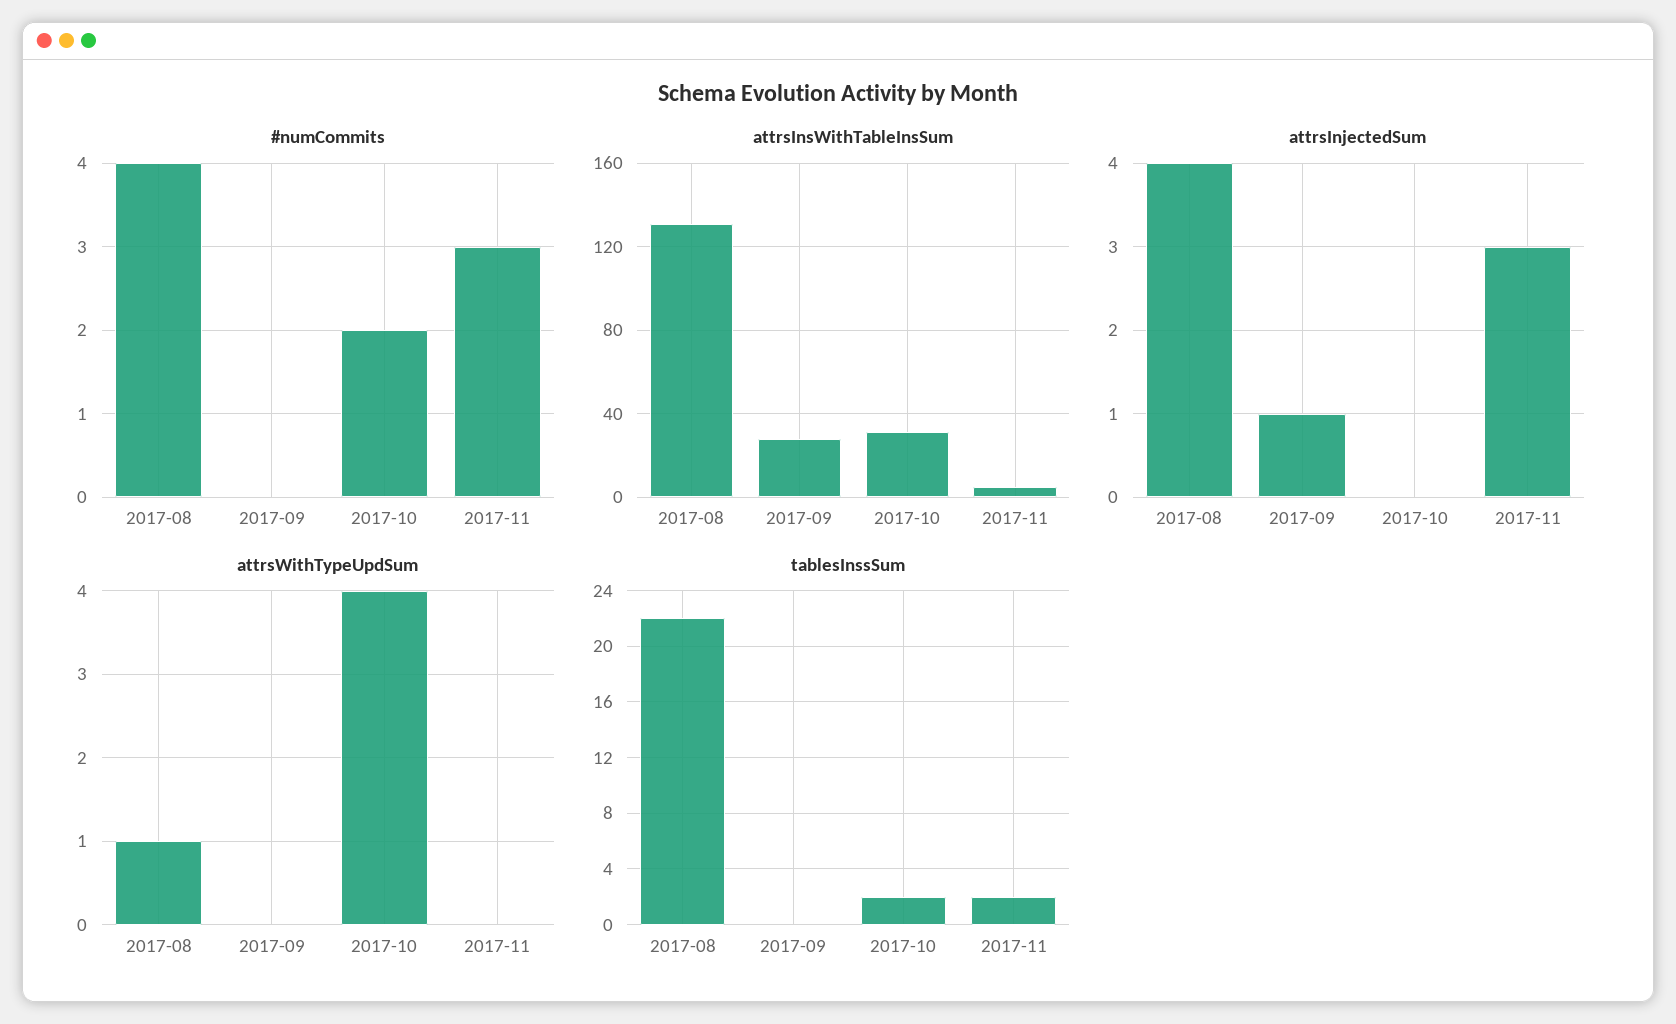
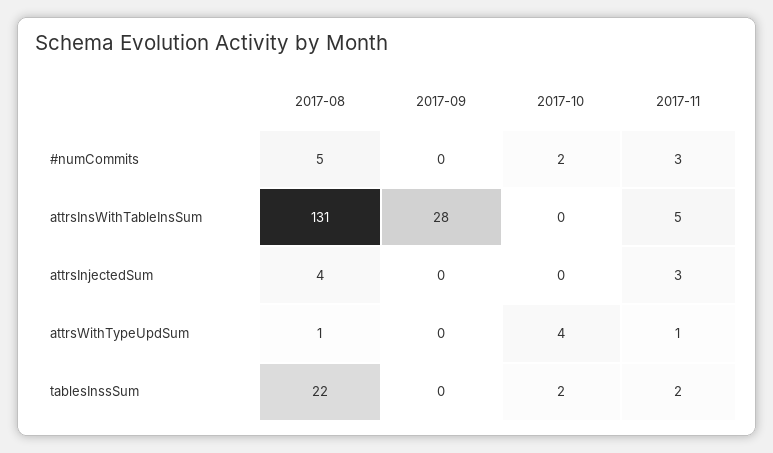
#numCommits, 2017-08: 4 -> 5
attrsInsWithTableInsSum, 2017-10: 30 -> 0
attrsInjectedSum, 2017-09: 1 -> 0
attrsWithTypeUpdSum, 2017-11: 0 -> 1

